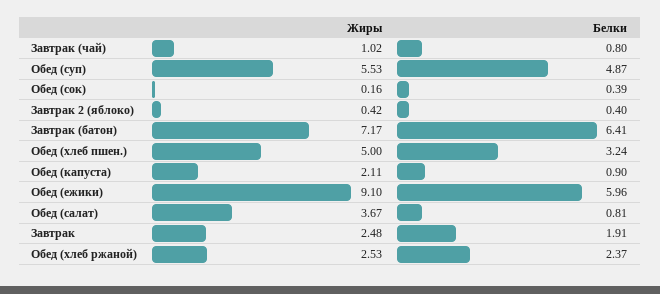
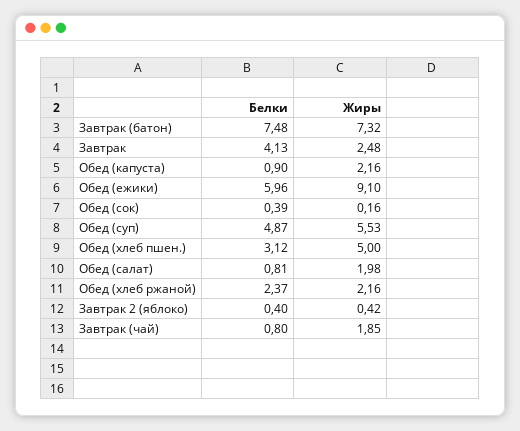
Жиры, Завтрак (чай): 1.02 -> 1.85
Жиры, Завтрак (батон): 7.17 -> 7.32
Белки, Завтрак (батон): 6.41 -> 7.48
Белки, Обед (хлеб пшен.): 3.24 -> 3.12
Жиры, Обед (капуста): 2.11 -> 2.16
Жиры, Обед (салат): 3.67 -> 1.98
Белки, Завтрак: 1.91 -> 4.13
Жиры, Обед (хлеб ржаной): 2.53 -> 2.16

